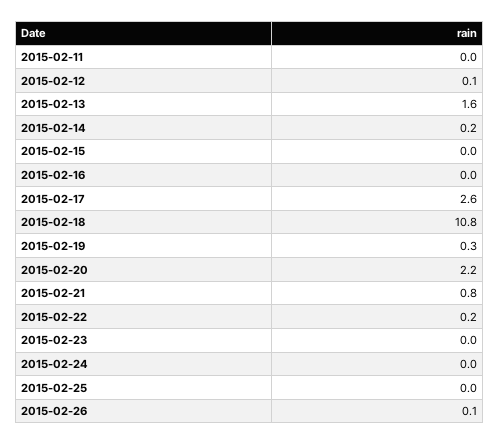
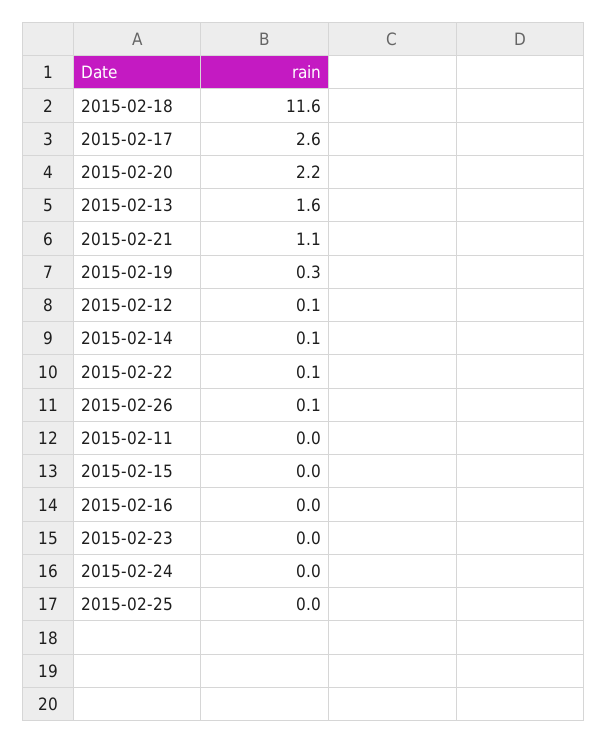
2015-02-14: 0.2 -> 0.1
2015-02-18: 10.8 -> 11.6
2015-02-21: 0.8 -> 1.1
2015-02-22: 0.2 -> 0.1

